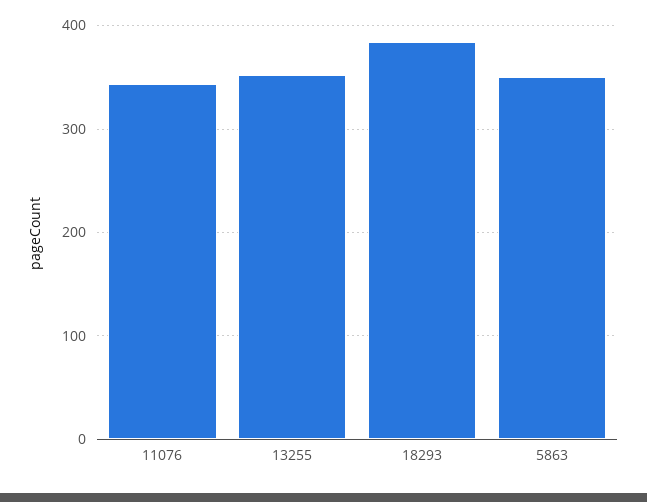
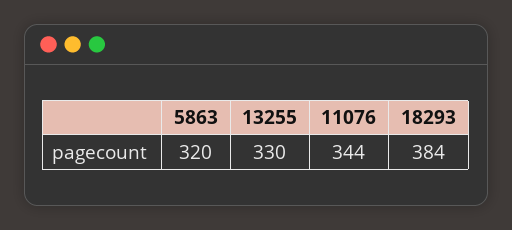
13255: 350 -> 330
5863: 350 -> 320

